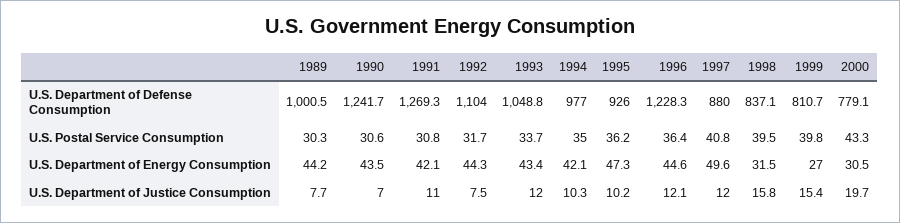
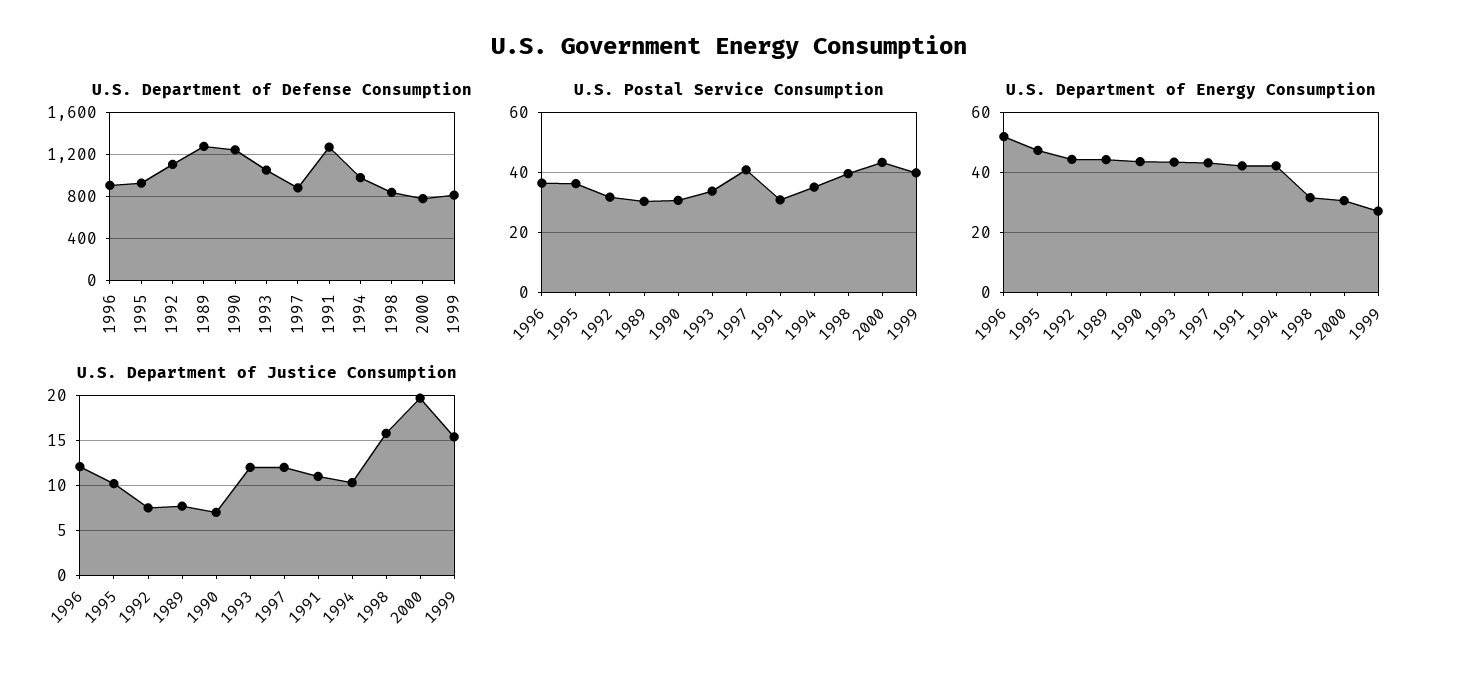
U.S. Department of Defense Consumption, 1989: 1000.5 -> 1300
U.S. Department of Defense Consumption, 1996: 1228.3 -> 900
U.S. Department of Energy Consumption, 1996: 44.6 -> 52.5
U.S. Department of Energy Consumption, 1997: 49.6 -> 42.5

